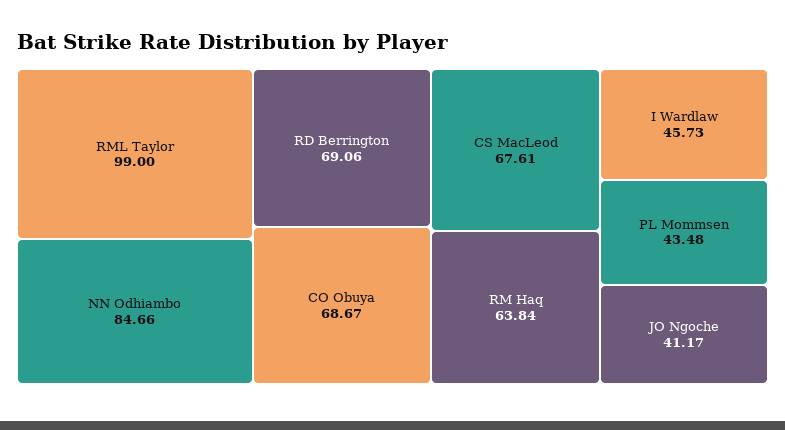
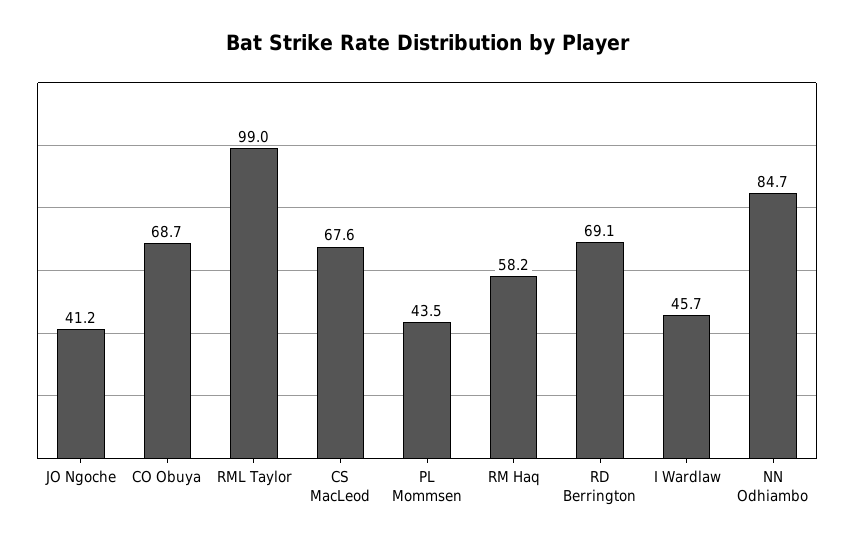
RM Haq: 63.84 -> 58.2

